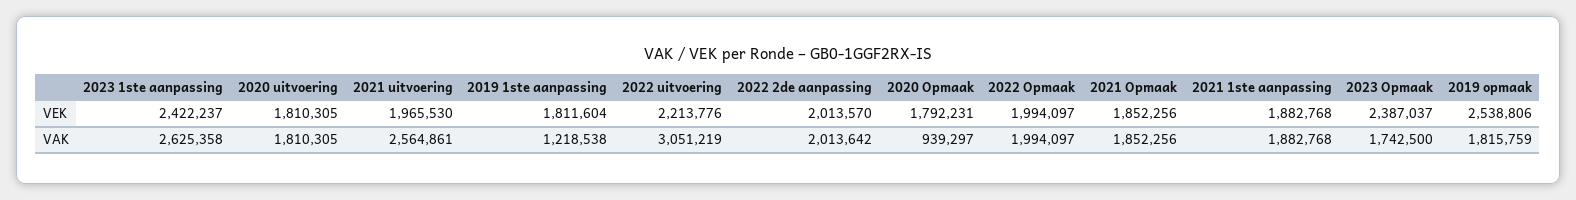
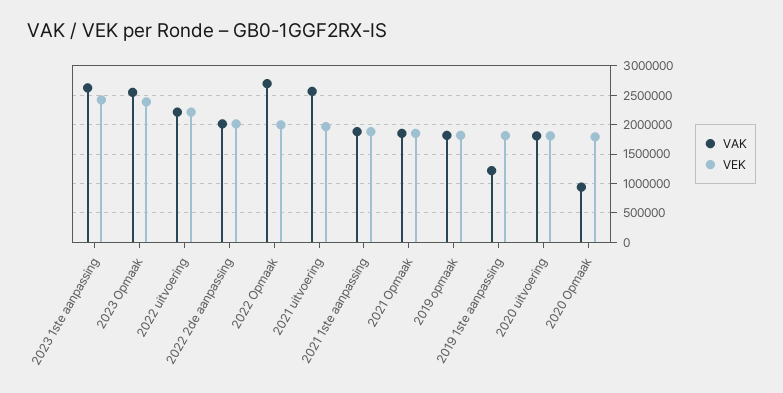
VEK, 2019 opmaak: 2538806 -> 1750000
VAK, 2022 uitvoering: 3051219 -> 2250000
VAK, 2022 Opmaak: 1994097 -> 2750000
VAK, 2023 Opmaak: 1742500 -> 2500000

